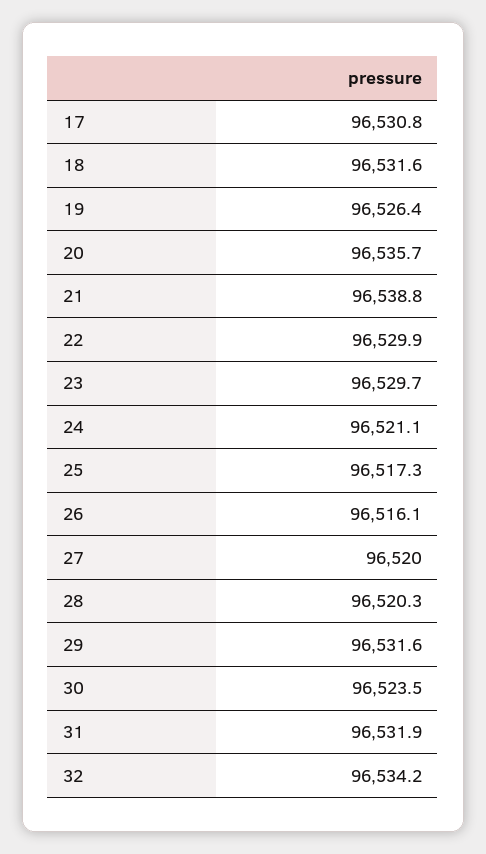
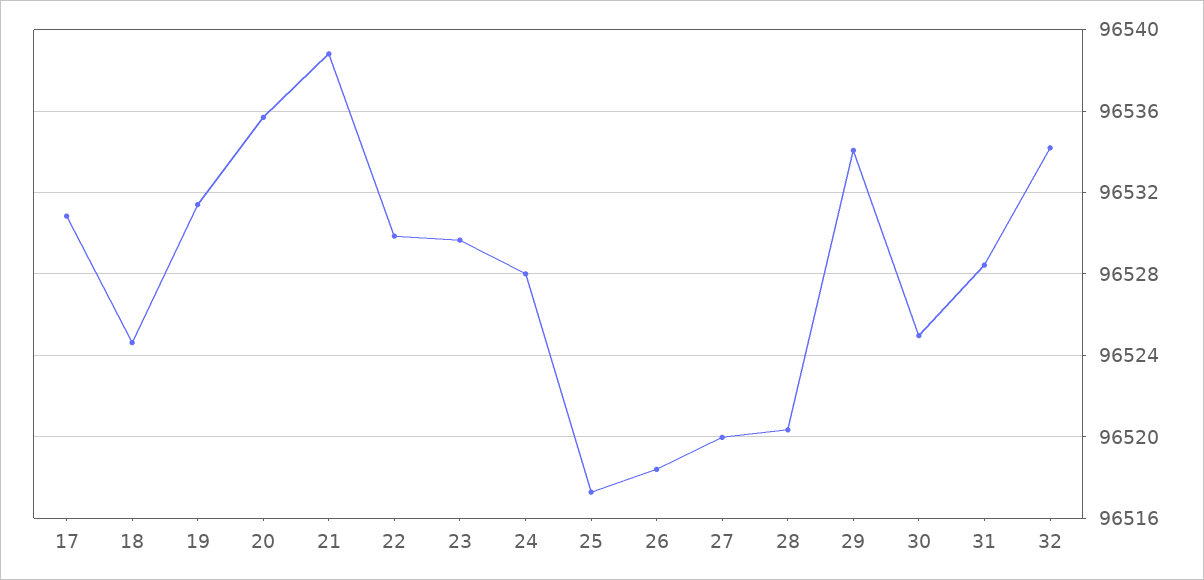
18: 96531.6 -> 96524.5
19: 96526.4 -> 96531.5
24: 96521.1 -> 96528
26: 96516.1 -> 96518.5
29: 96531.6 -> 96534
30: 96523.5 -> 96525
31: 96531.9 -> 96528.5

